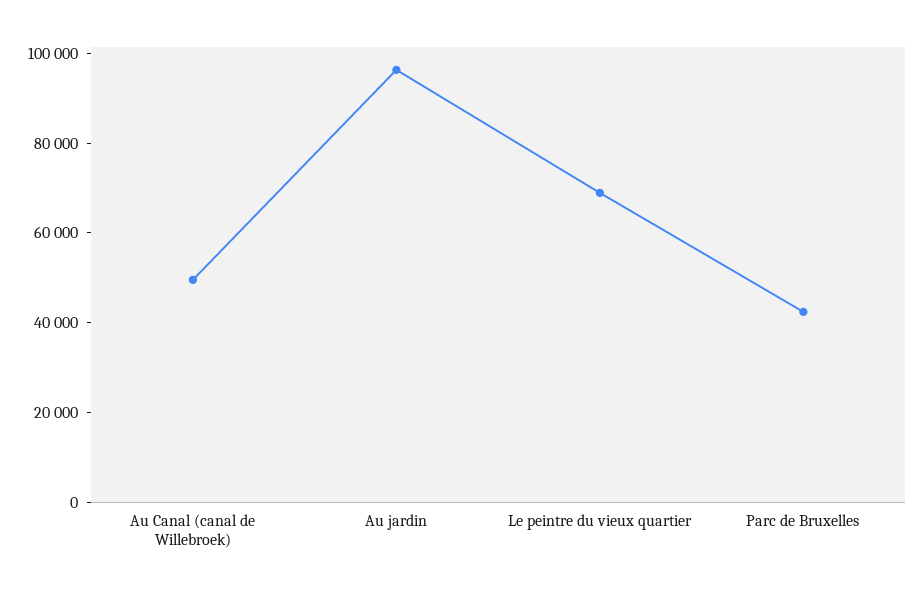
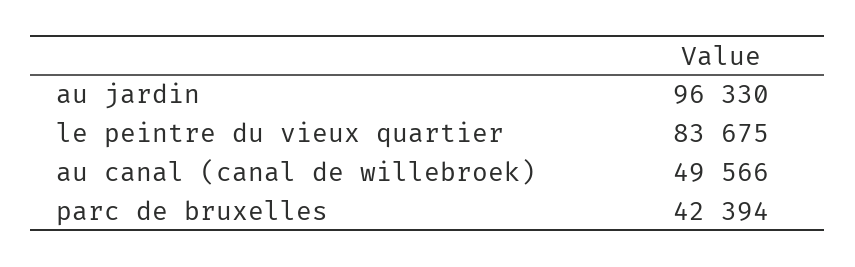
Le peintre du vieux quartier: 70000 -> 83675

